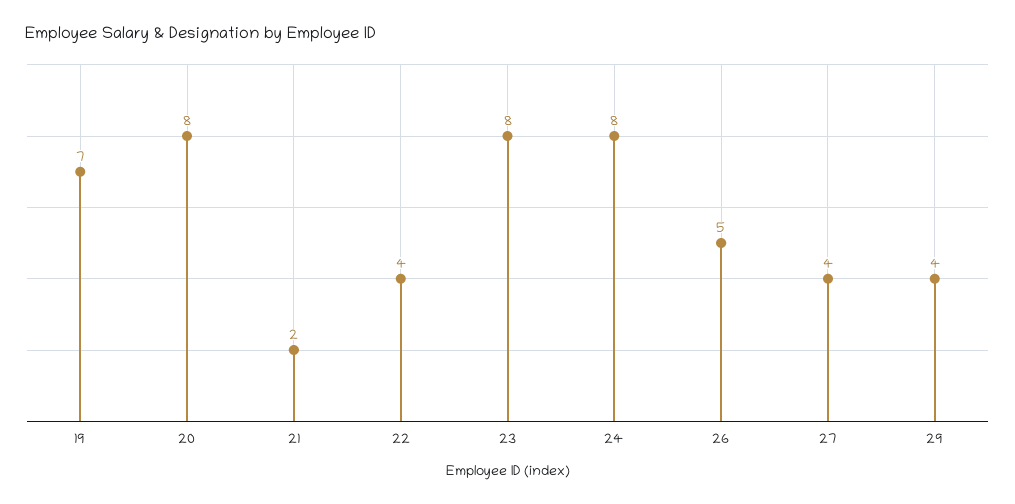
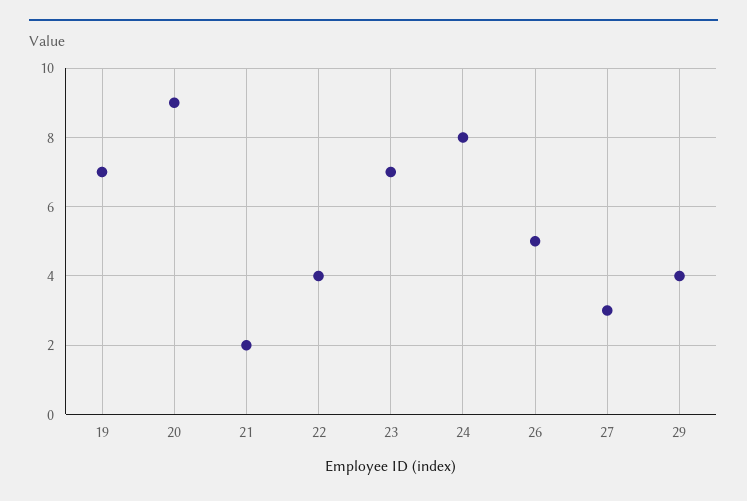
20: 8 -> 9
23: 8 -> 7
27: 4 -> 3

